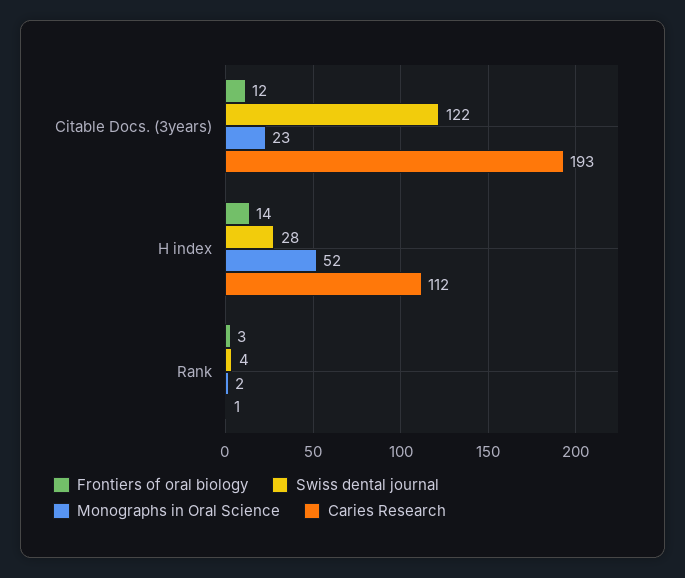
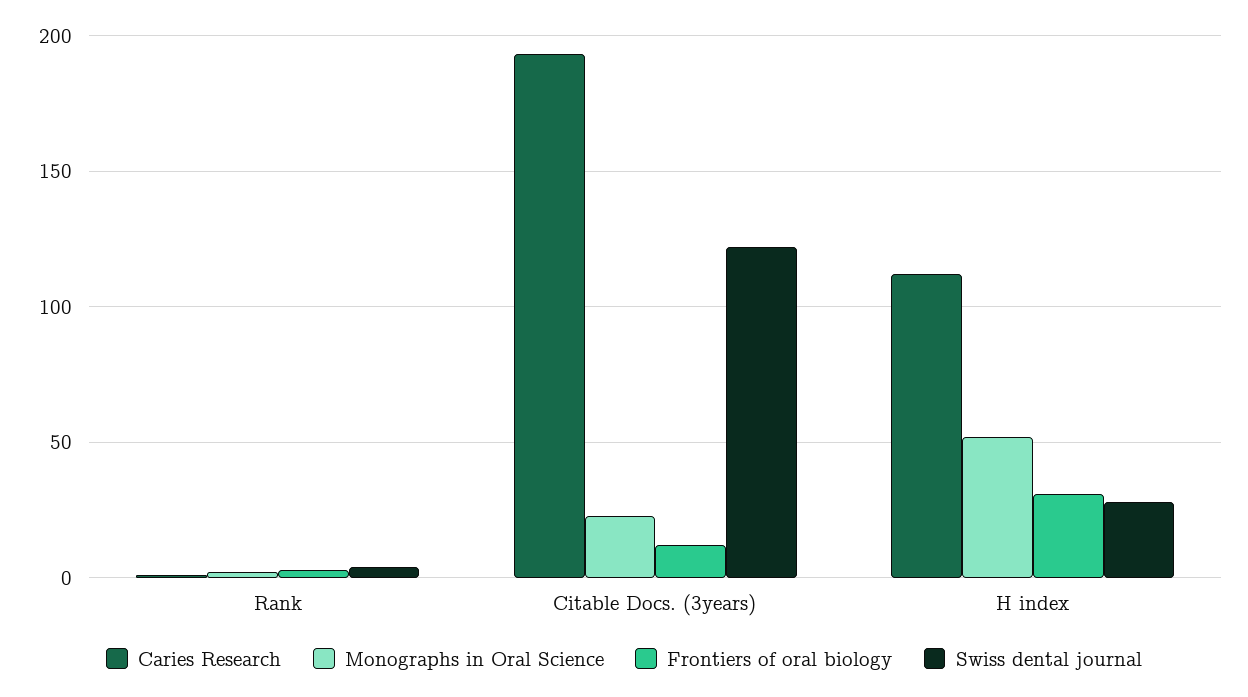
Frontiers of oral biology, H index: 14 -> 30

